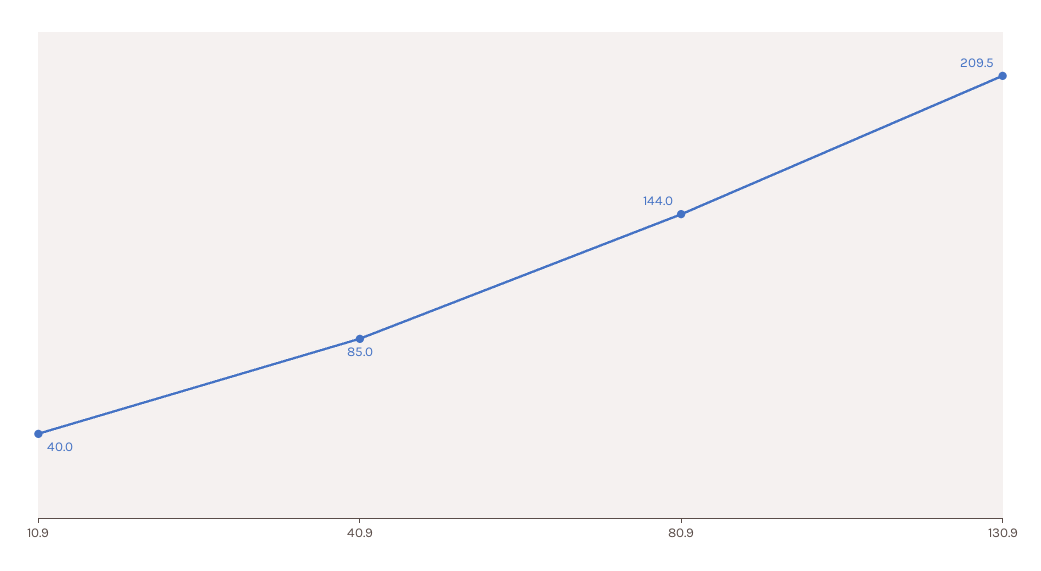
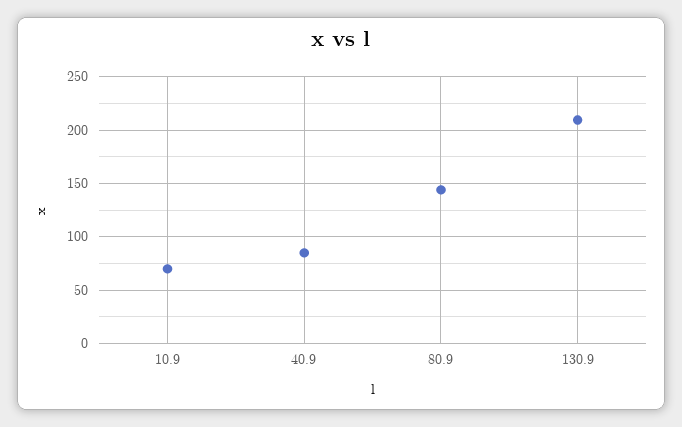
10.9: 40 -> 70

